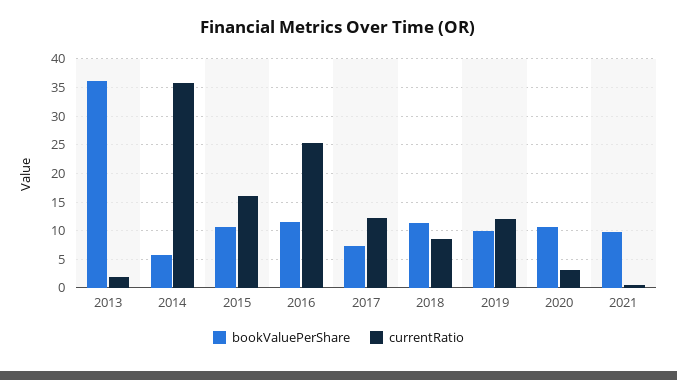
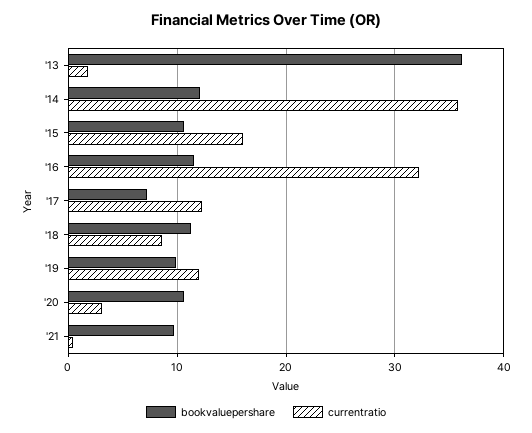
bookValuePerShare, 2014: 5 -> 12
currentRatio, 2016: 25 -> 32

